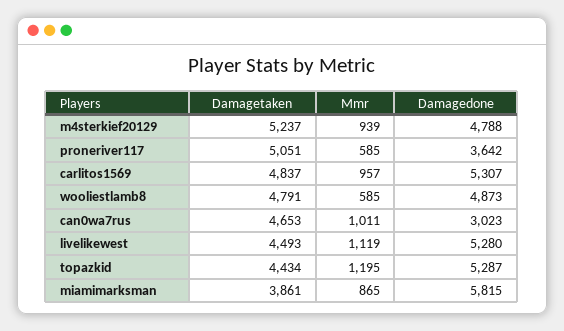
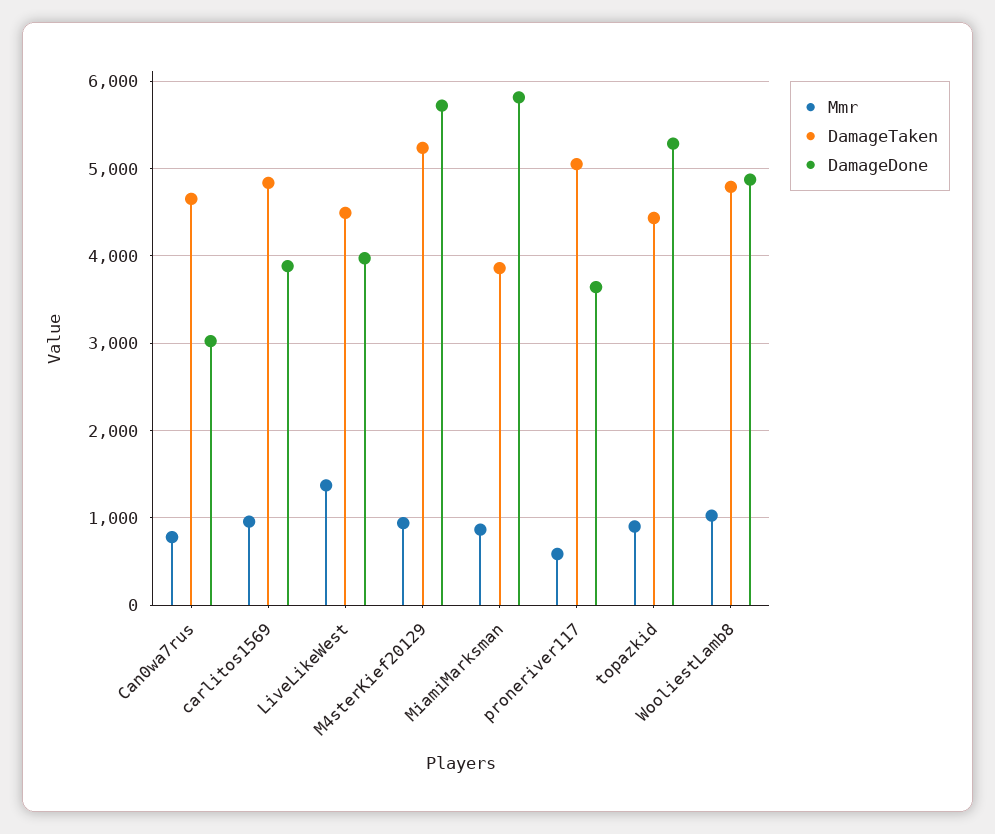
Damagedone, m4sterkief20129: 4788 -> 5700
Damagedone, carlitos1569: 5307 -> 3900
Mmr, wooliestlamb8: 585 -> 1000
Mmr, can0wa7rus: 1011 -> 800
Mmr, livelikewest: 1119 -> 1400
Damagedone, livelikewest: 5280 -> 4000
Mmr, topazkid: 1195 -> 900

